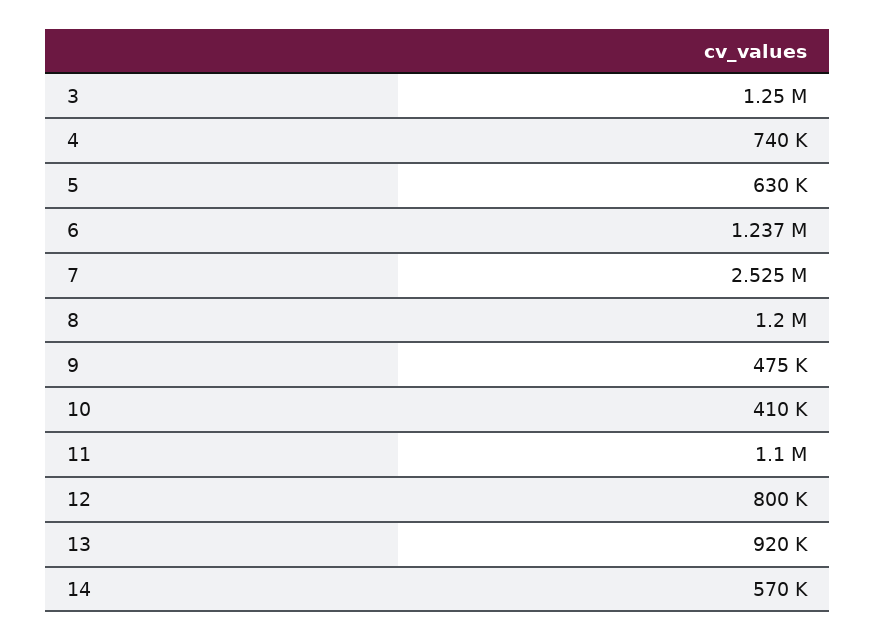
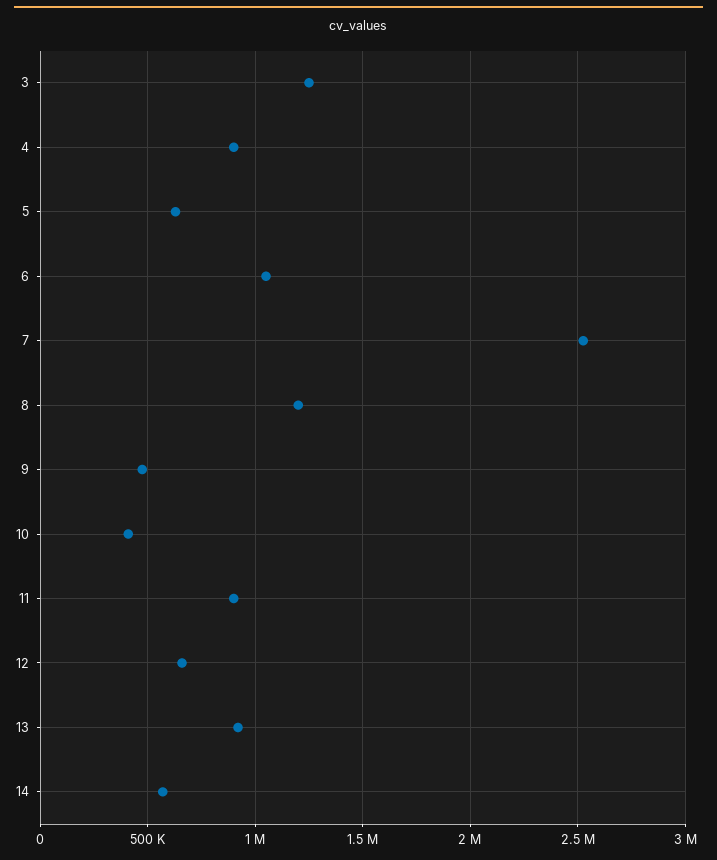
4: 740000 -> 900000
6: 1237000 -> 1050000
11: 1100000 -> 900000
12: 800000 -> 650000

